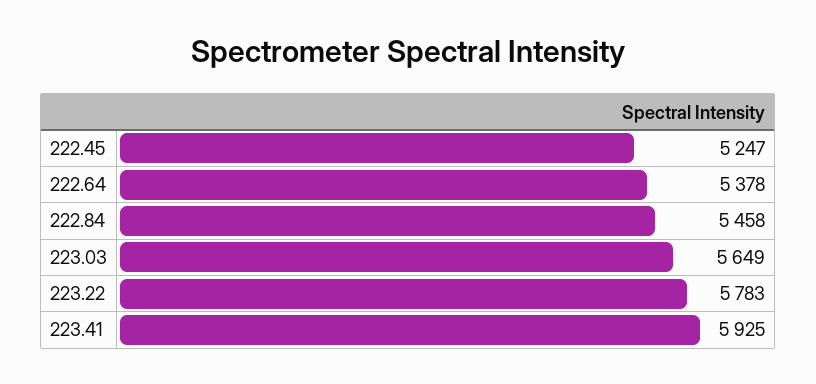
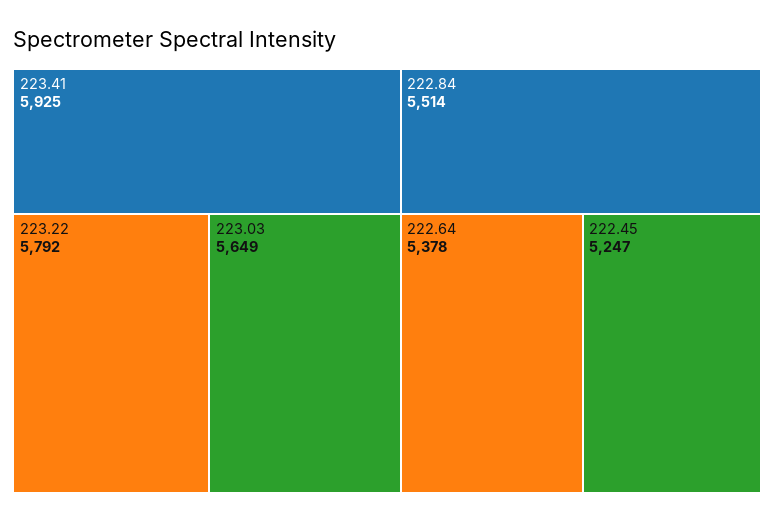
222.84: 5458 -> 5514
223.22: 5783 -> 5792

